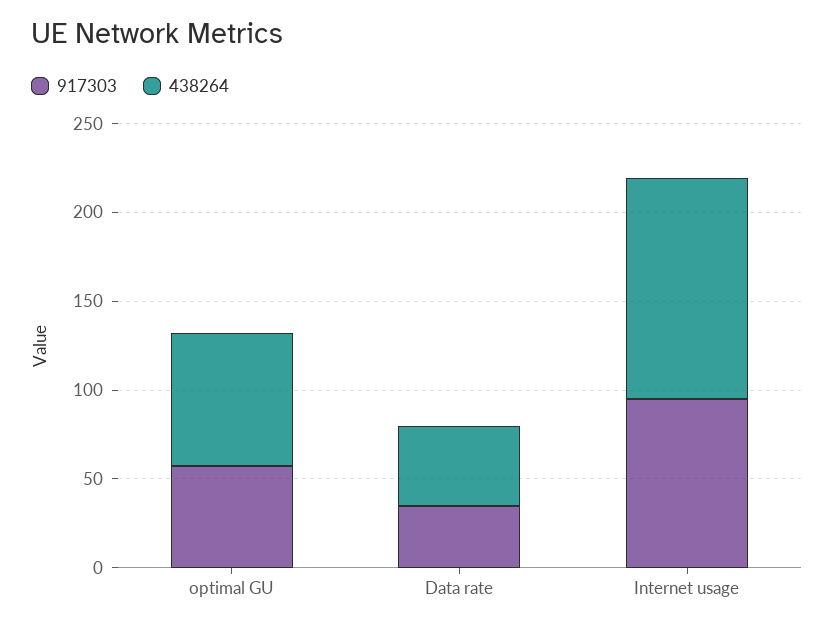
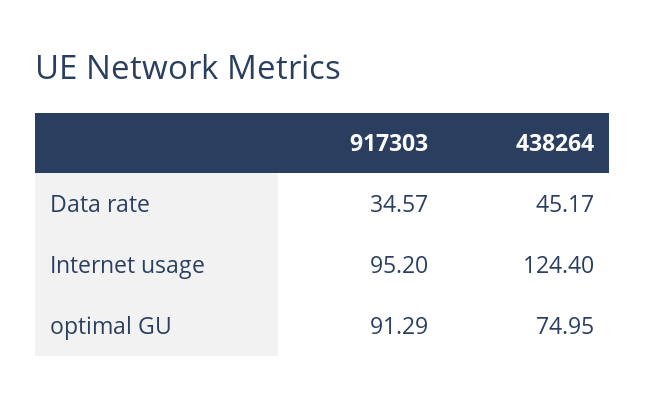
917303, optimal GU: 60 -> 91.29

